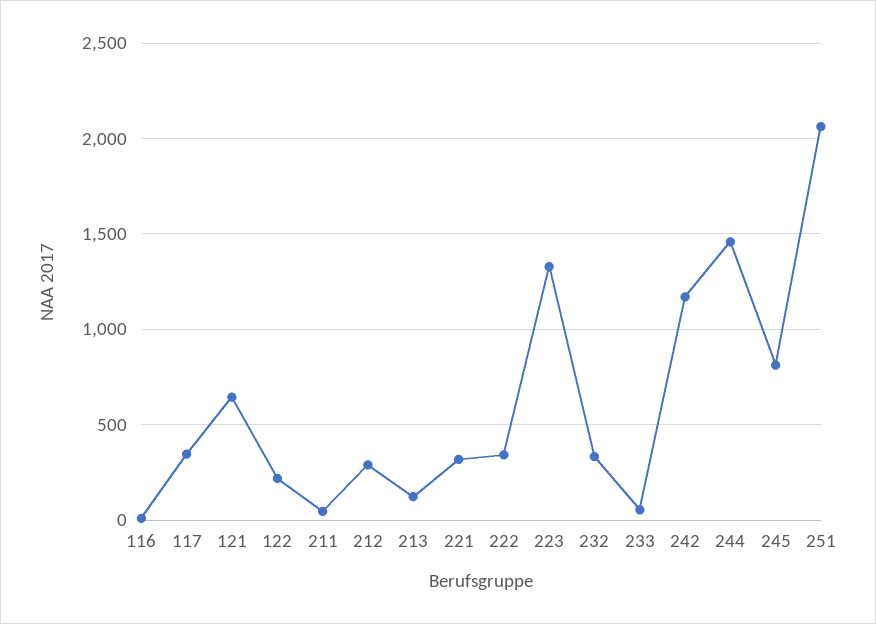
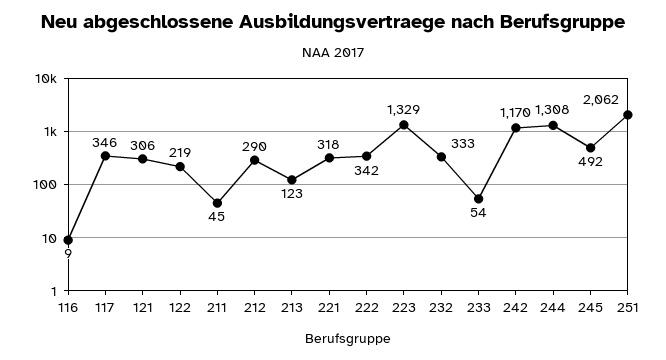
121: 650 -> 306
244: 1450 -> 1308
245: 800 -> 492

